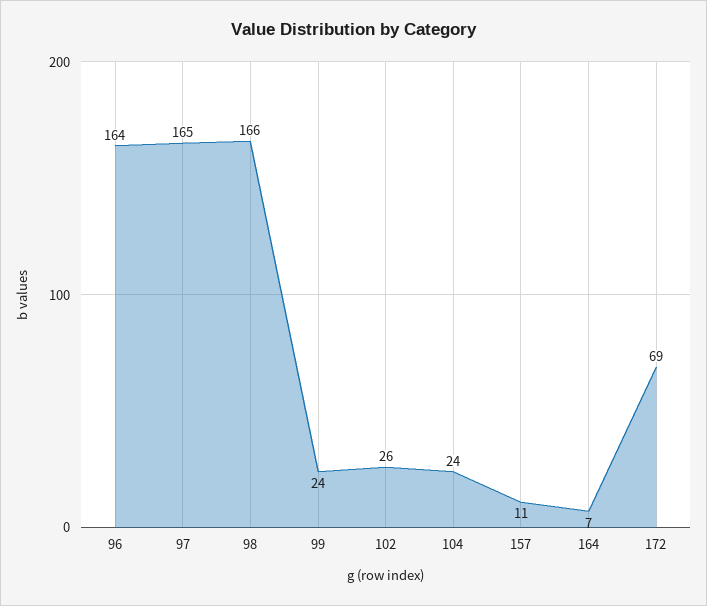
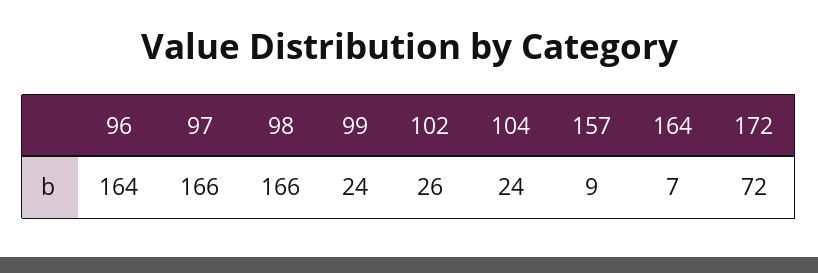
97: 165 -> 166
157: 11 -> 9
172: 69 -> 72

